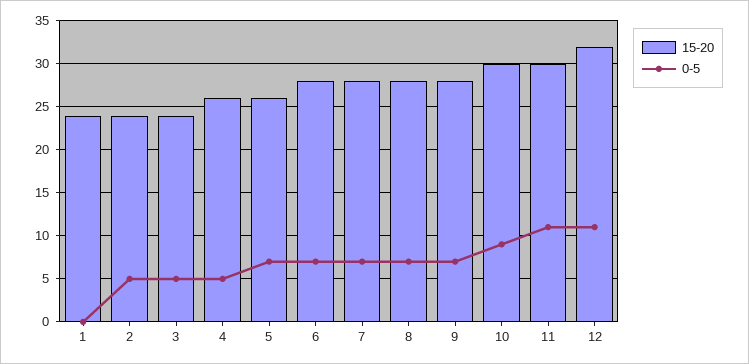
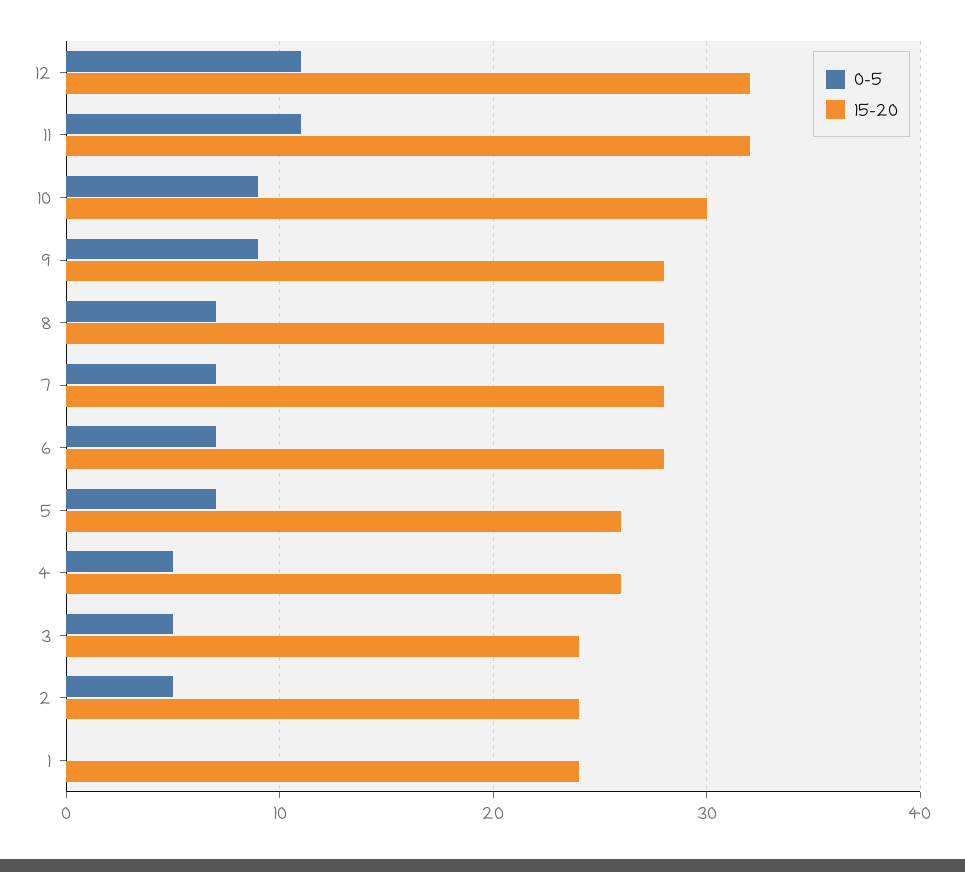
0-5, 9: 7 -> 9
15-20, 11: 30 -> 32

